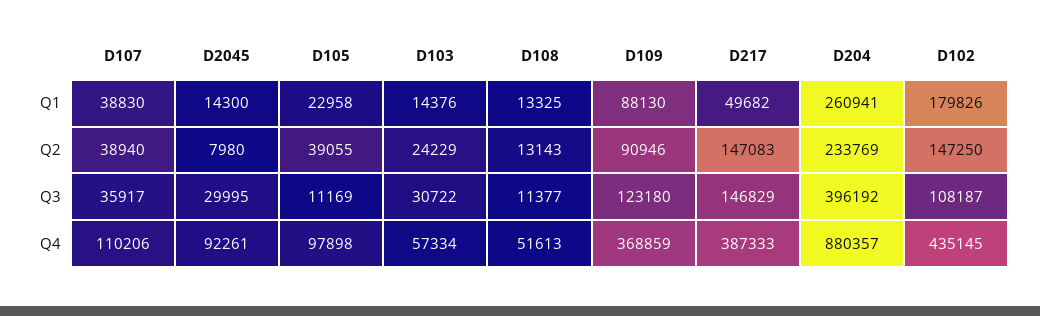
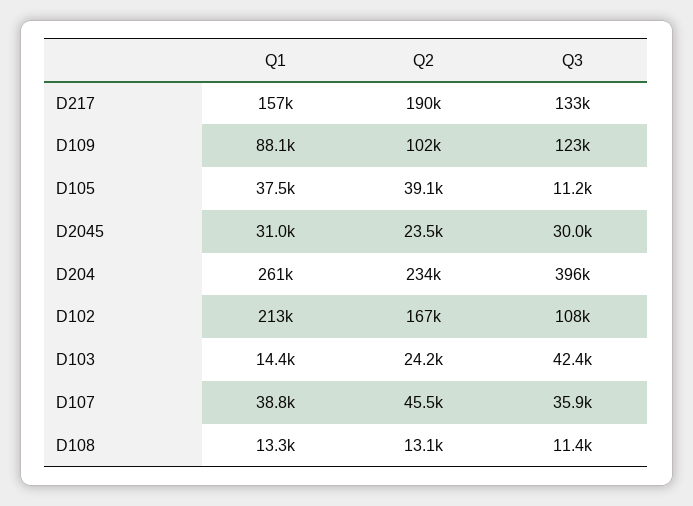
D2045, Q1: 14300 -> 31000
D105, Q1: 22958 -> 37500
D217, Q1: 49682 -> 157000
D102, Q1: 179826 -> 213000
D107, Q2: 38940 -> 45500
D2045, Q2: 7980 -> 23500
D109, Q2: 90946 -> 102000
D217, Q2: 147083 -> 190000
D102, Q2: 147250 -> 167000
D103, Q3: 30722 -> 42400
D217, Q3: 146829 -> 133000
D107, Q4: 110206 -> none
D2045, Q4: 92261 -> none
D105, Q4: 97898 -> none
D103, Q4: 57334 -> none
D108, Q4: 51613 -> none
D109, Q4: 368859 -> none
D217, Q4: 387333 -> none
D204, Q4: 880357 -> none
D102, Q4: 435145 -> none

